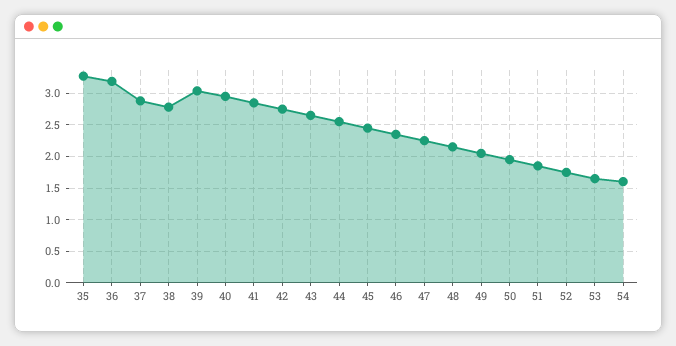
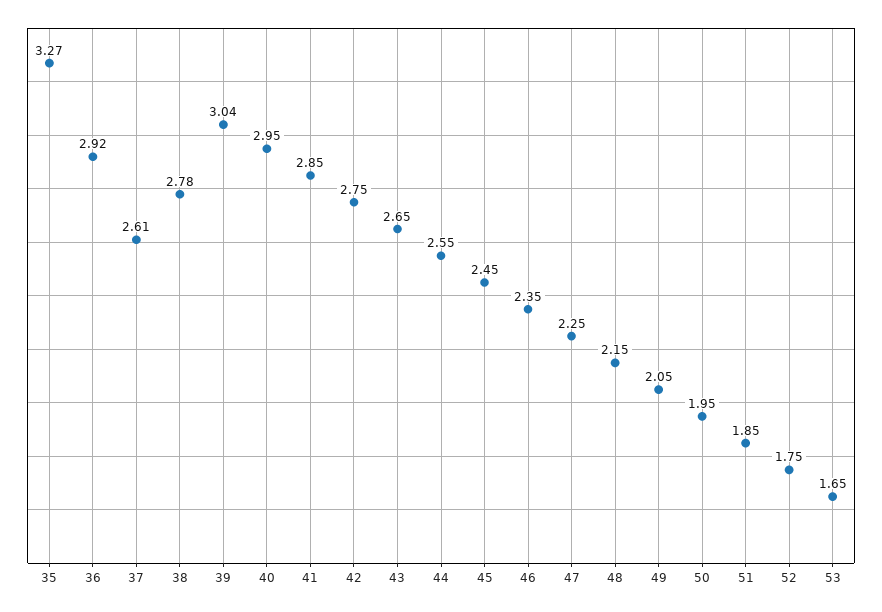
36: 3.2 -> 2.92
37: 2.9 -> 2.61
54: 1.6 -> none

